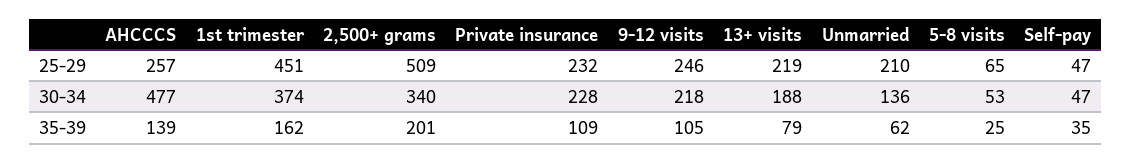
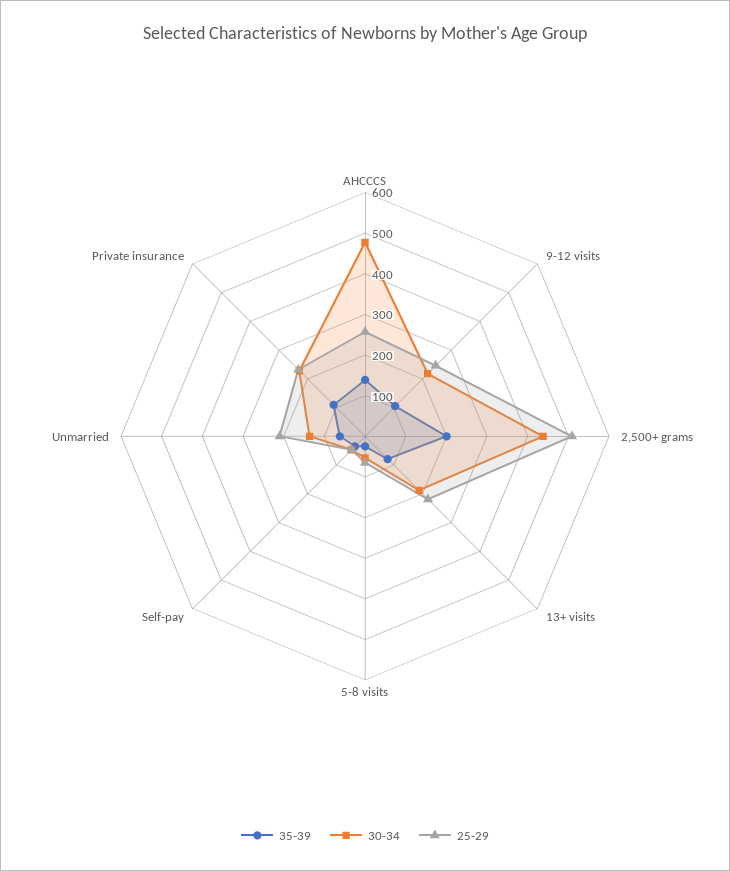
25-29, 1st trimester: 451 -> none
30-34, 1st trimester: 374 -> none
30-34, 2,500+ grams: 340 -> 440
35-39, 1st trimester: 162 -> none

